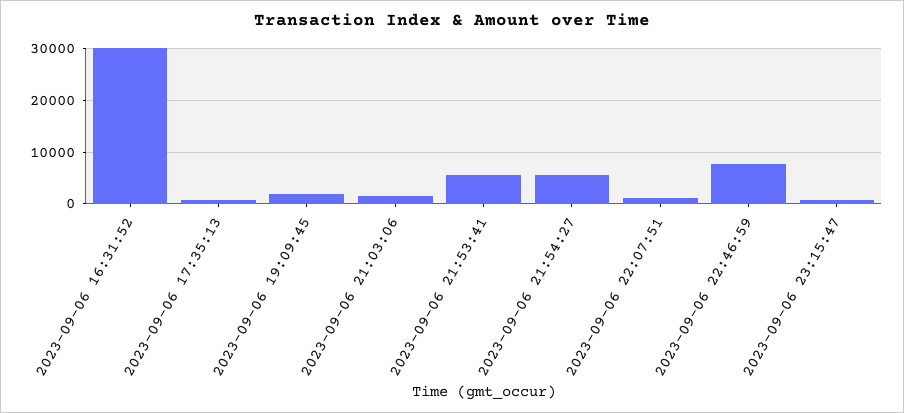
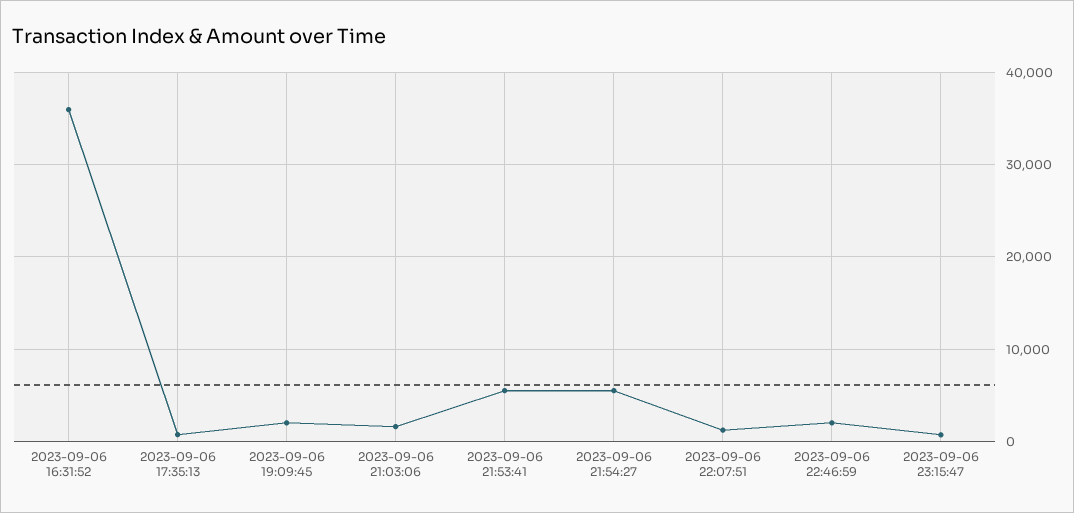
2023-09-06 16:31:52: 30000 -> 36000
2023-09-06 22:46:59: 8000 -> 2000

